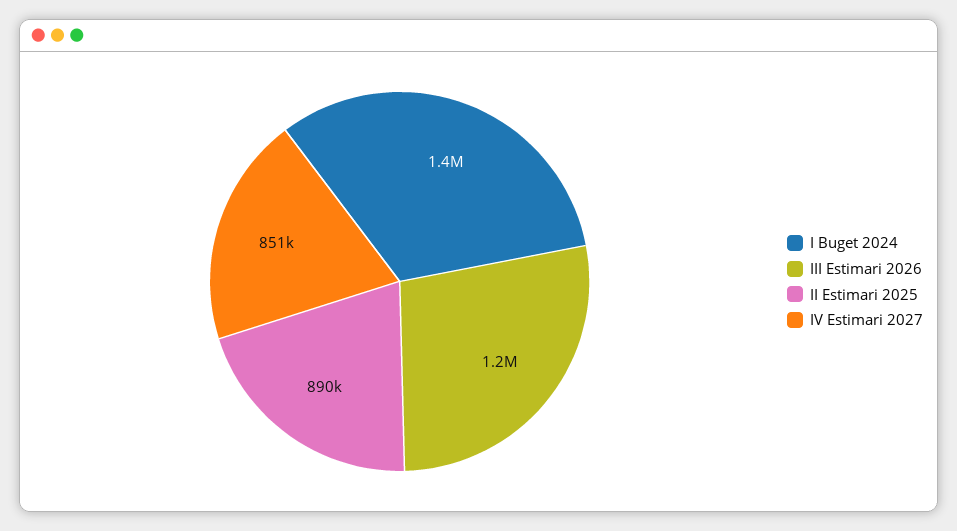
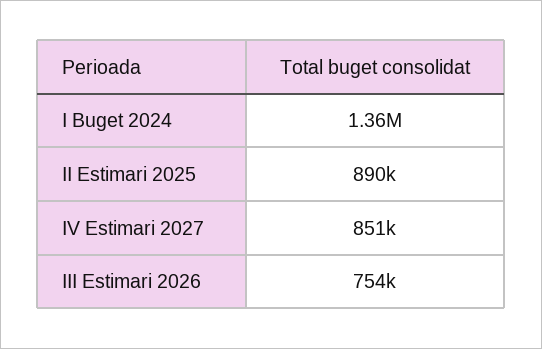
III Estimari 2026: 1200000 -> 754000

